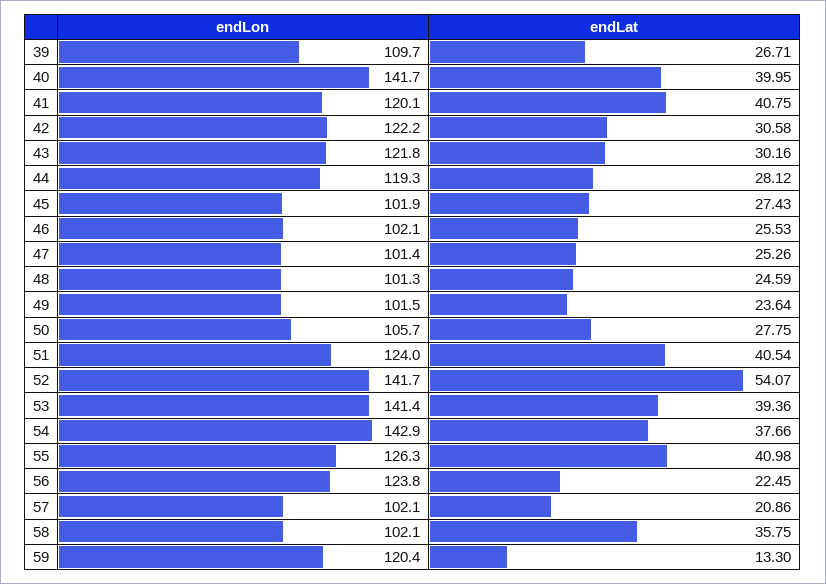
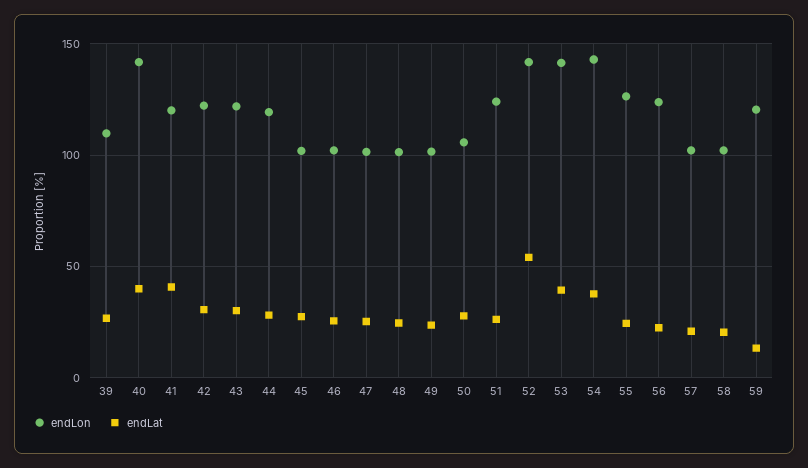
endLat, 51: 40.54 -> 25
endLat, 55: 40.98 -> 25
endLat, 58: 35.75 -> 20

